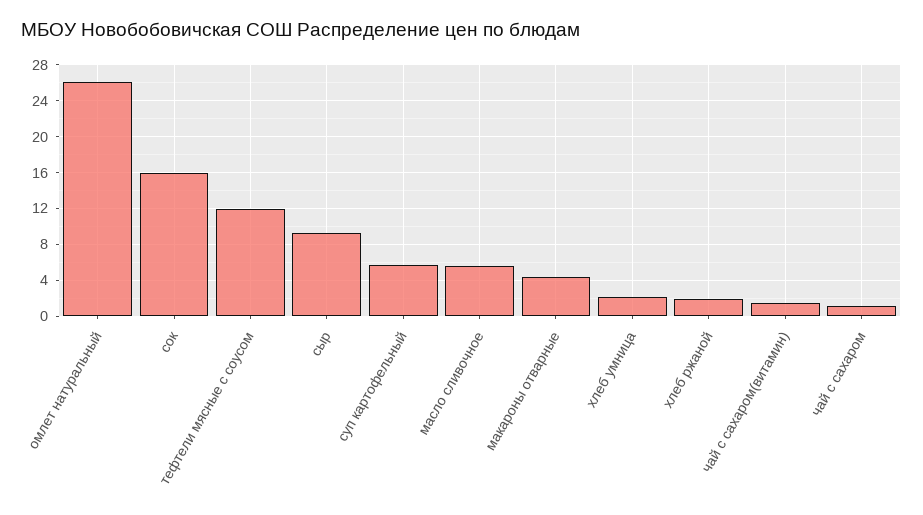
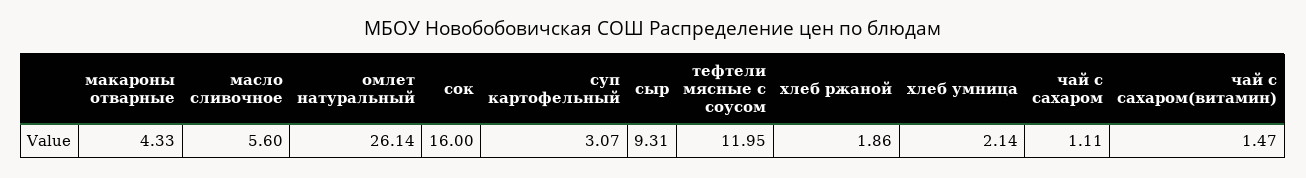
суп картофельный: 6 -> 3.07

